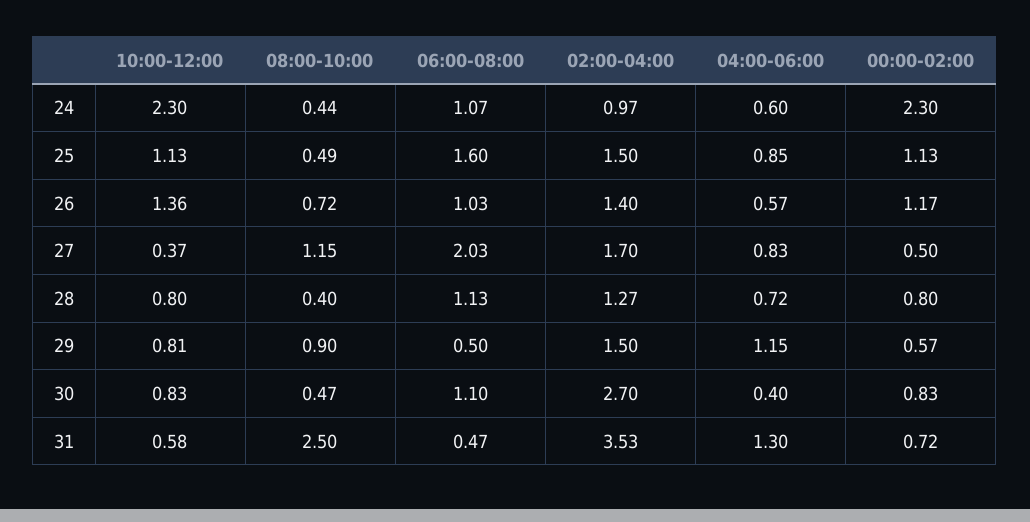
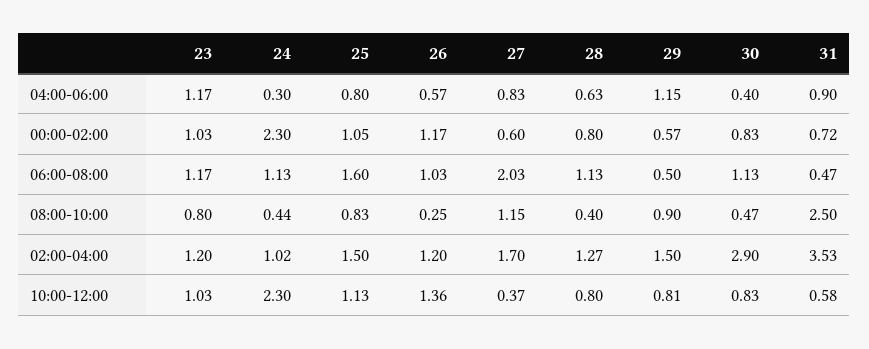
06:00-08:00, 24: 1.07 -> 1.13
02:00-04:00, 24: 0.97 -> 1.02
04:00-06:00, 24: 0.6 -> 0.3
08:00-10:00, 25: 0.49 -> 0.83
04:00-06:00, 25: 0.85 -> 0.8
00:00-02:00, 25: 1.13 -> 1.05
08:00-10:00, 26: 0.72 -> 0.25
02:00-04:00, 26: 1.4 -> 1.2
00:00-02:00, 27: 0.5 -> 0.6
04:00-06:00, 28: 0.72 -> 0.63
06:00-08:00, 30: 1.1 -> 1.13
02:00-04:00, 30: 2.7 -> 2.9
04:00-06:00, 31: 1.3 -> 0.9
04:00-06:00, 23: none -> 1.17
00:00-02:00, 23: none -> 1.03
06:00-08:00, 23: none -> 1.17
08:00-10:00, 23: none -> 0.8
02:00-04:00, 23: none -> 1.2
10:00-12:00, 23: none -> 1.03

